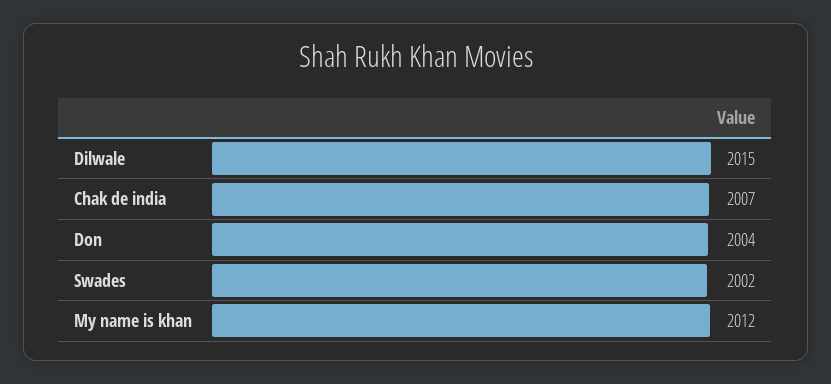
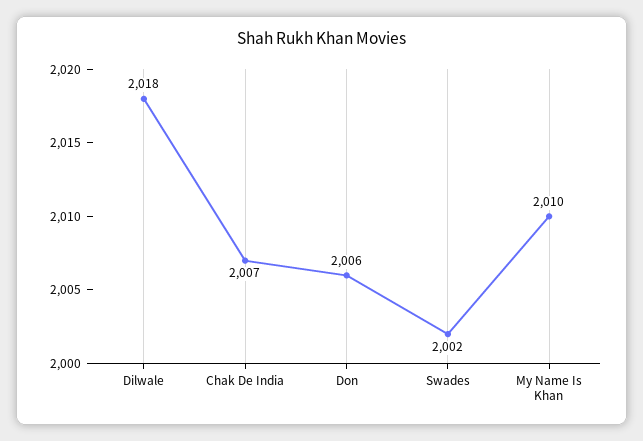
Dilwale: 2015 -> 2018
Don: 2004 -> 2006
My name is khan: 2012 -> 2010

